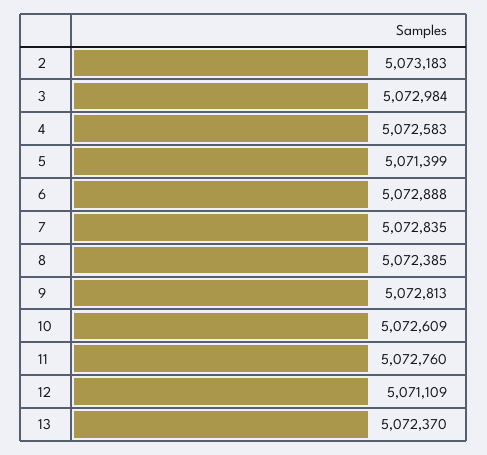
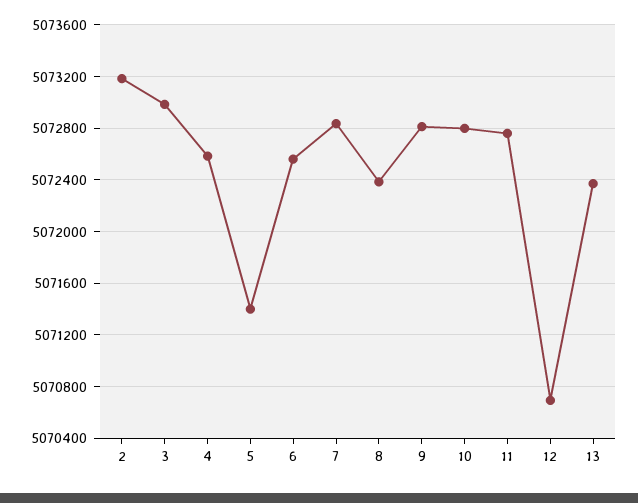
6: 5072888 -> 5072550
10: 5072609 -> 5072800
12: 5071109 -> 5070700

